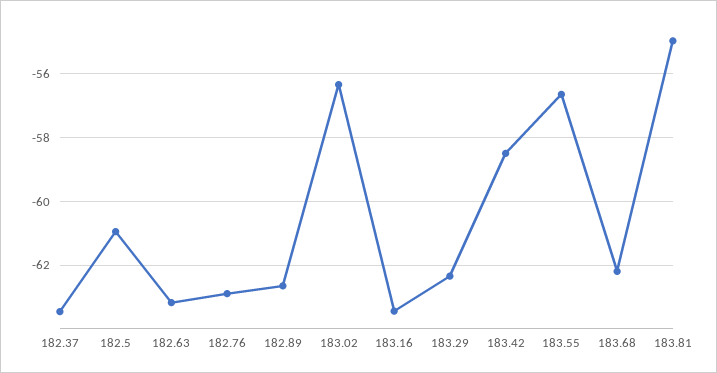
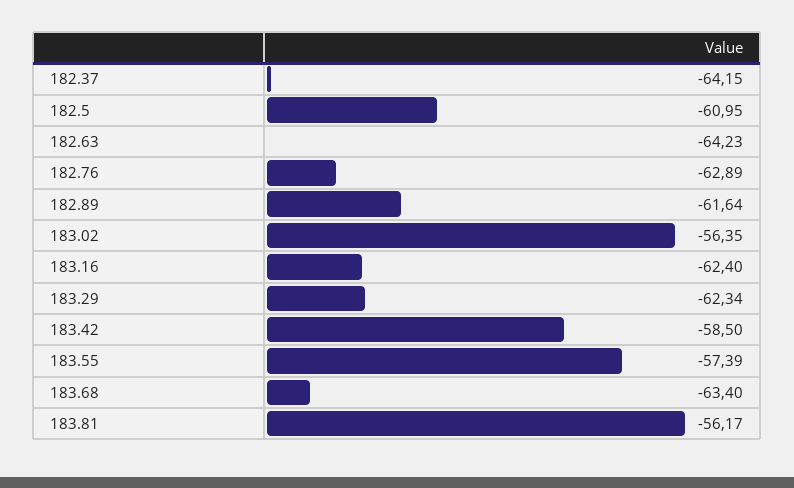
182.37: -63.4 -> -64.15
182.63: -63.2 -> -64.23
182.89: -62.6 -> -61.64
183.16: -63.4 -> -62.4
183.55: -56.6 -> -57.39
183.68: -62.2 -> -63.4
183.81: -55 -> -56.17

